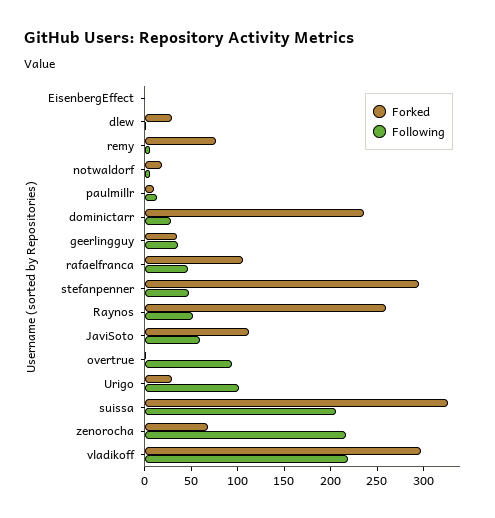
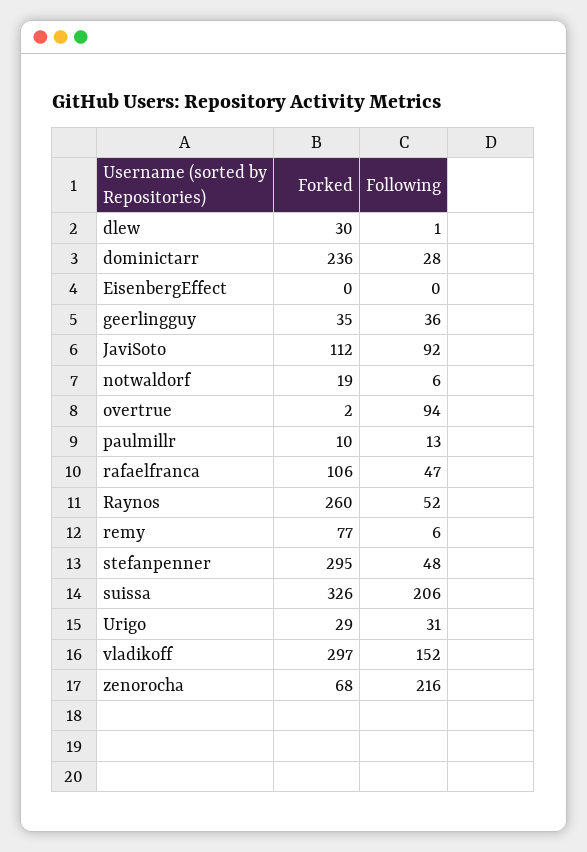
Following, JaviSoto: 60 -> 92
Following, Urigo: 100 -> 31
Following, vladikoff: 220 -> 152

